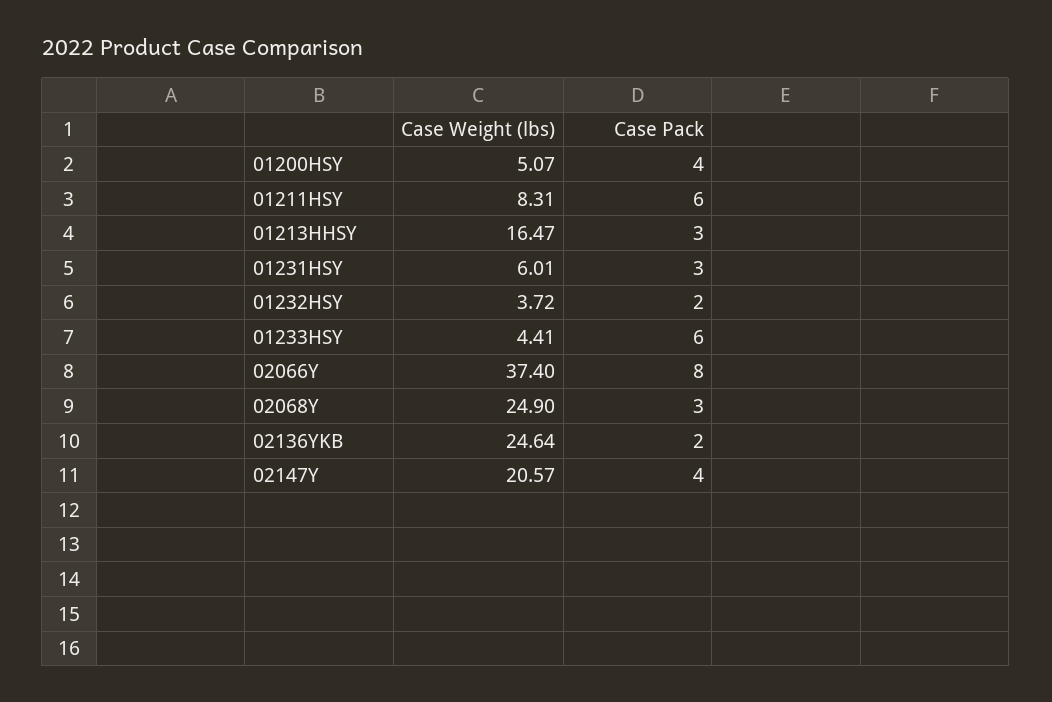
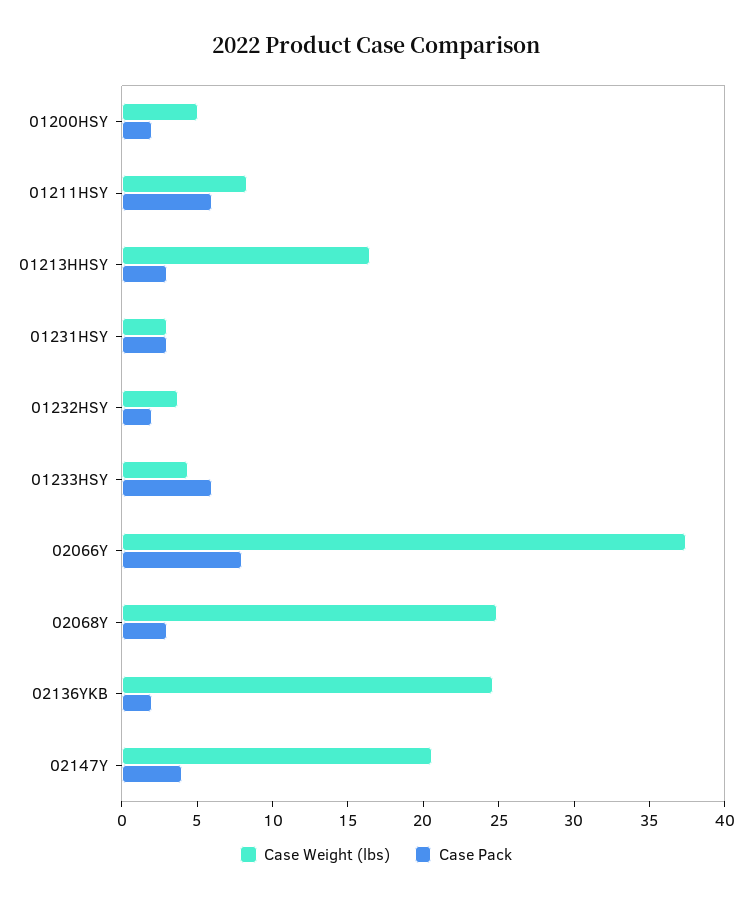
Case Pack, 01200HSY: 4 -> 2
Case Weight (lbs), 01231HSY: 6.01 -> 3

